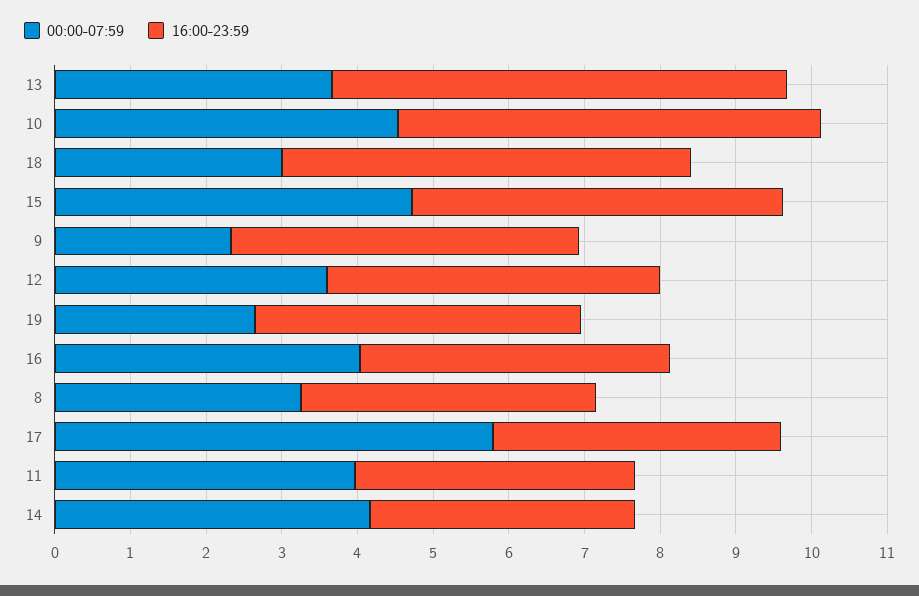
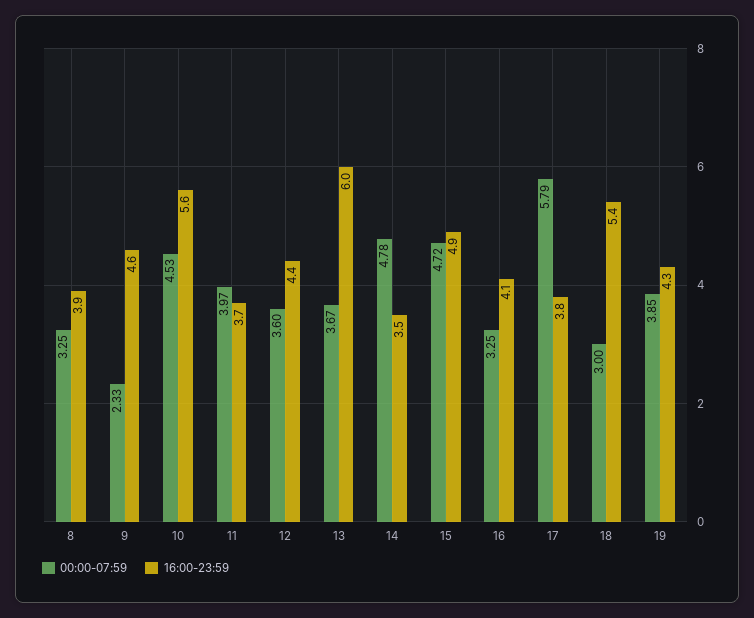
00:00-07:59, 19: 2.6 -> 3.85
00:00-07:59, 16: 4 -> 3.25
00:00-07:59, 14: 4.2 -> 4.78

